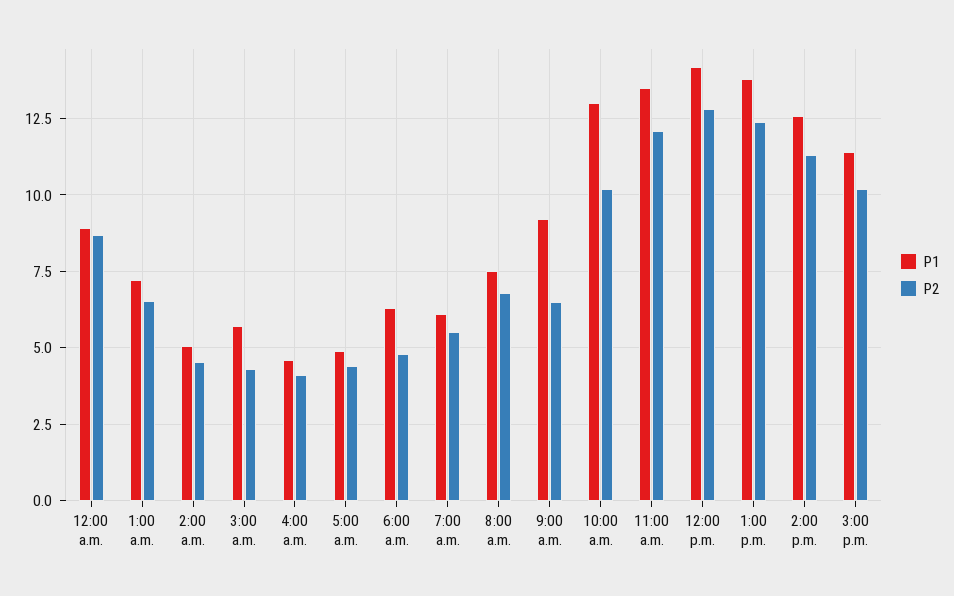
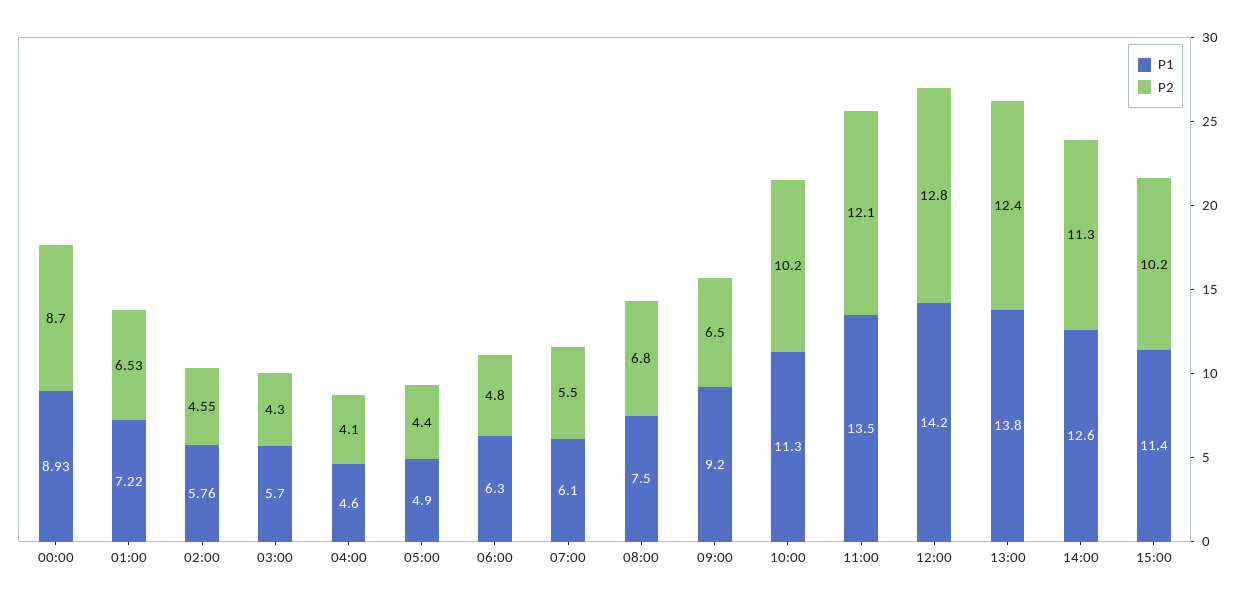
P1, 2:00 a.m.: 5 -> 5.76
P1, 10:00 a.m.: 13 -> 11.3

